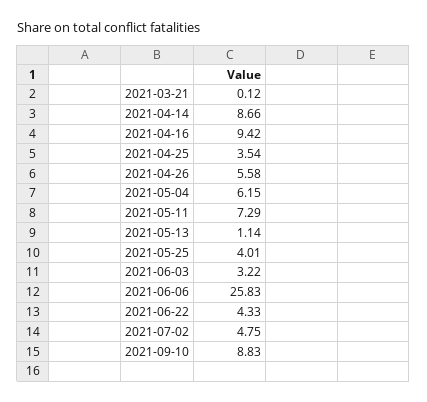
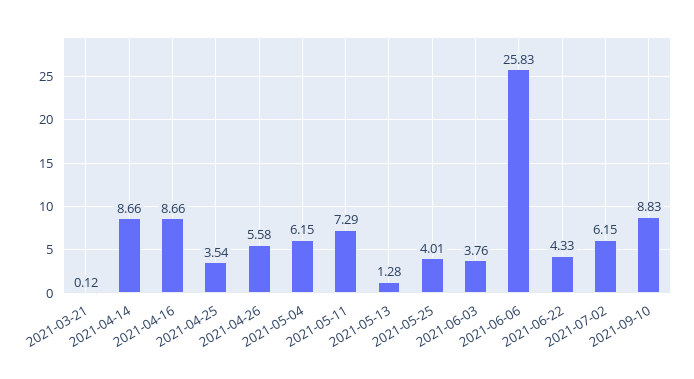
2021-04-16: 9.42 -> 8.66
2021-05-13: 1.14 -> 1.28
2021-06-03: 3.22 -> 3.76
2021-07-02: 4.75 -> 6.15

